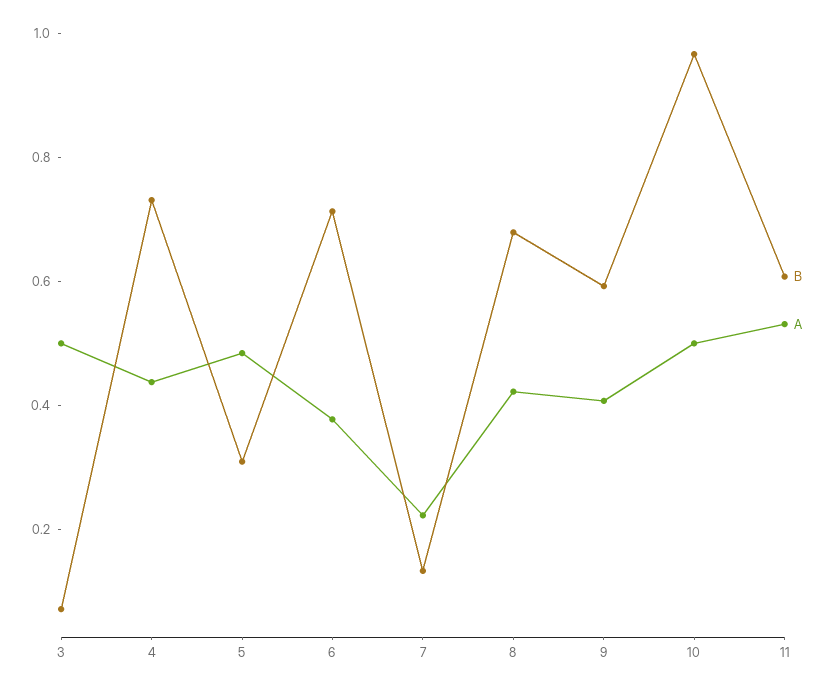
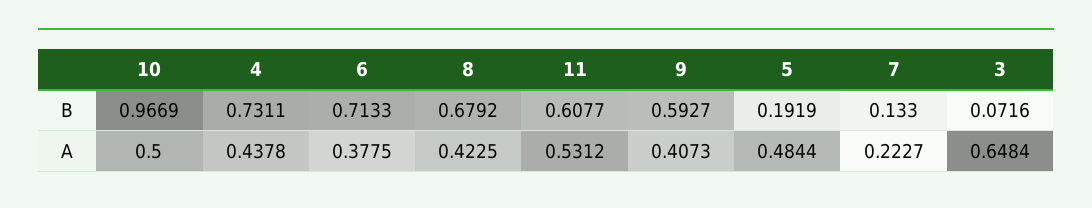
A, 3: 0.5 -> 0.6484
B, 5: 0.3 -> 0.1919

